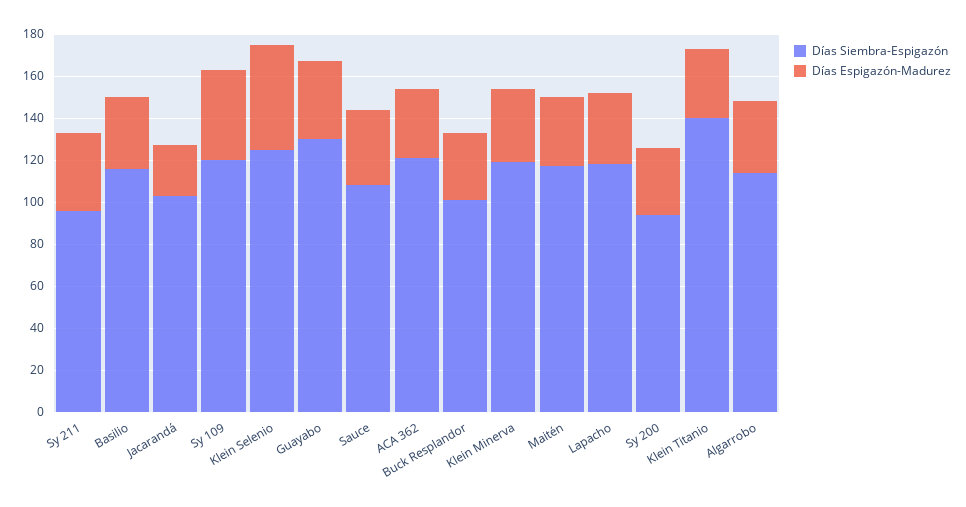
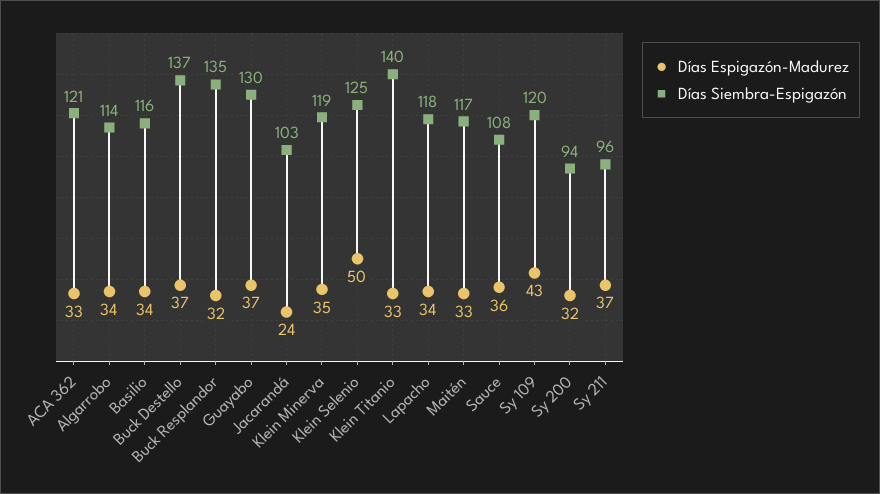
Días Siembra-Espigazón, Buck Resplandor: 100 -> 135
Días Espigazón-Madurez, Buck Destello: none -> 37
Días Siembra-Espigazón, Buck Destello: none -> 137

